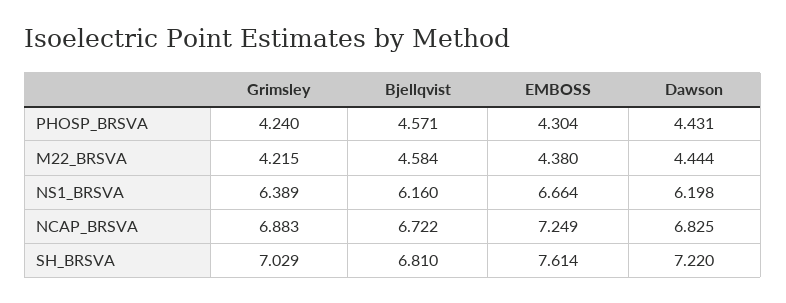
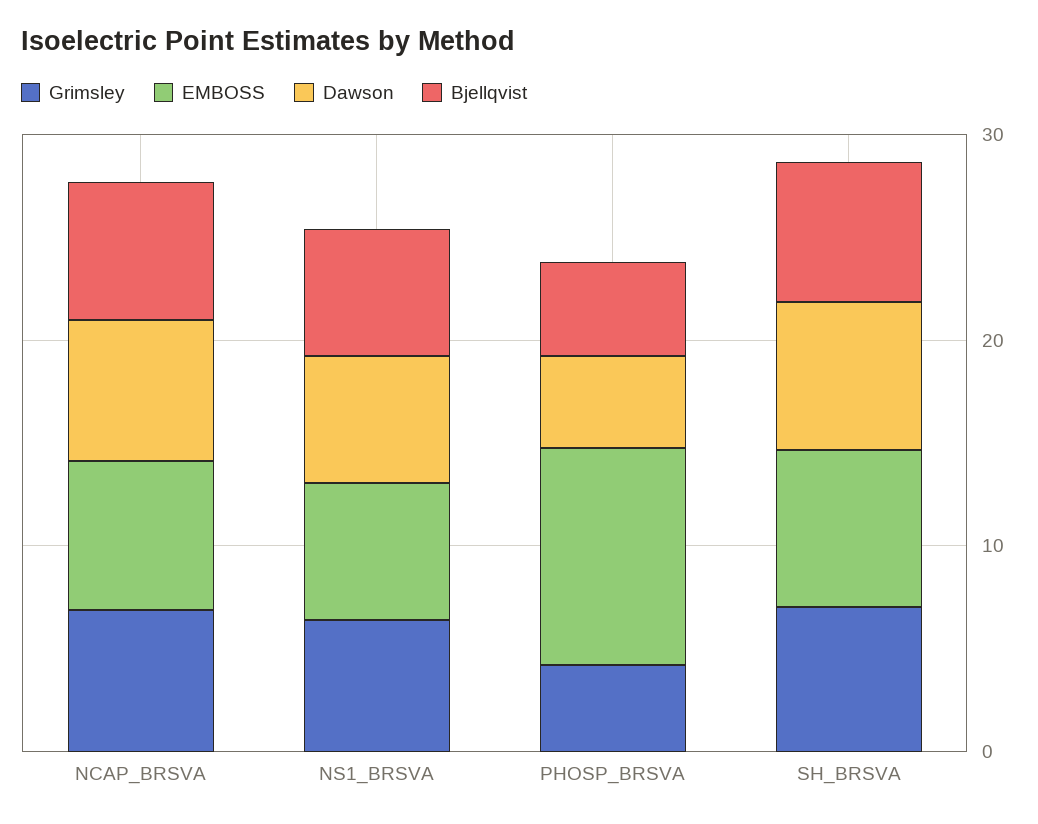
EMBOSS, PHOSP_BRSVA: 4.304 -> 10
Grimsley, M22_BRSVA: 4.215 -> none
Bjellqvist, M22_BRSVA: 4.584 -> none
EMBOSS, M22_BRSVA: 4.38 -> none
Dawson, M22_BRSVA: 4.444 -> none

